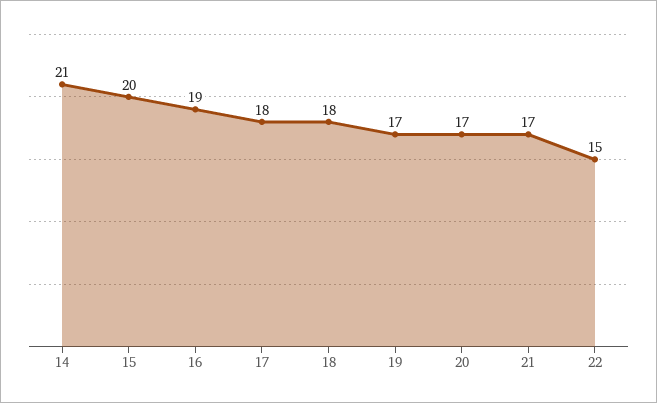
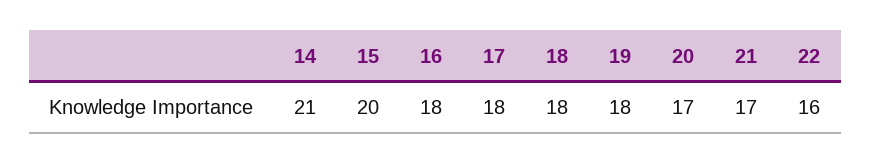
16: 19 -> 18
19: 17 -> 18
22: 15 -> 16

